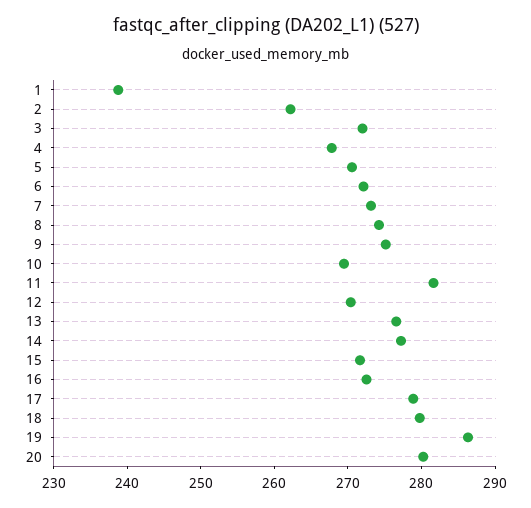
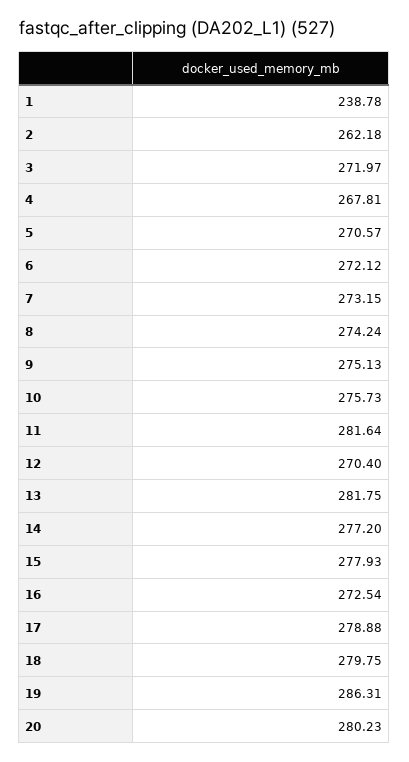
10: 270 -> 275.73
13: 276 -> 281.75
15: 272 -> 277.93

